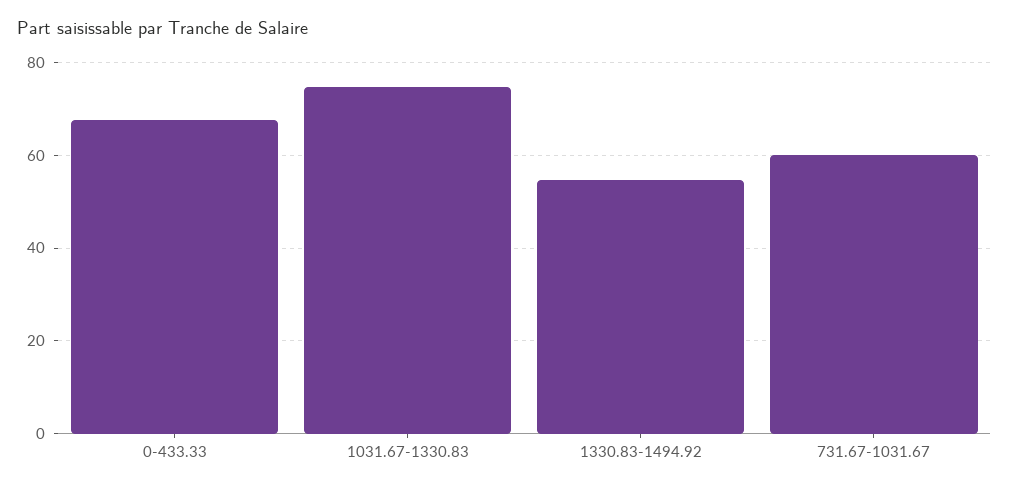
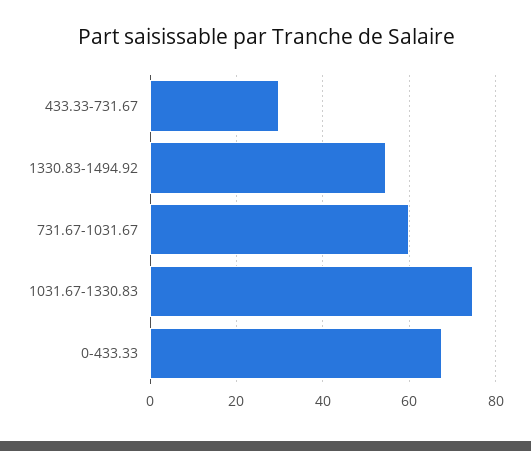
433.33-731.67: none -> 30

